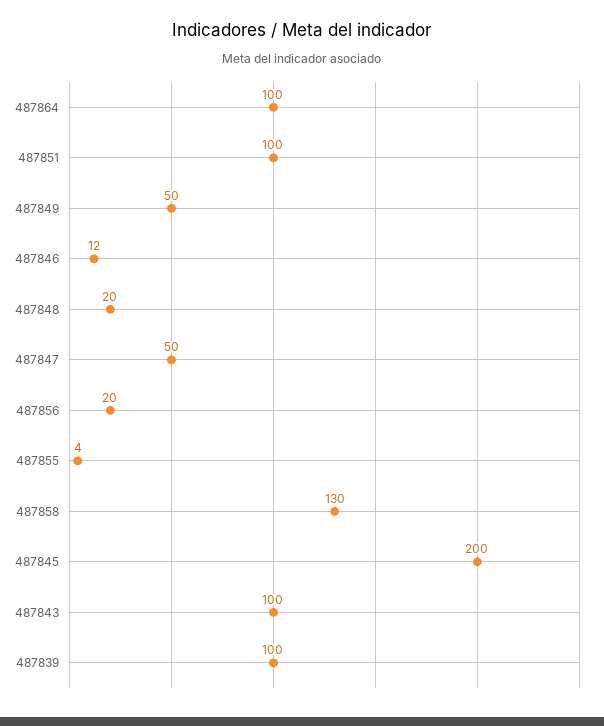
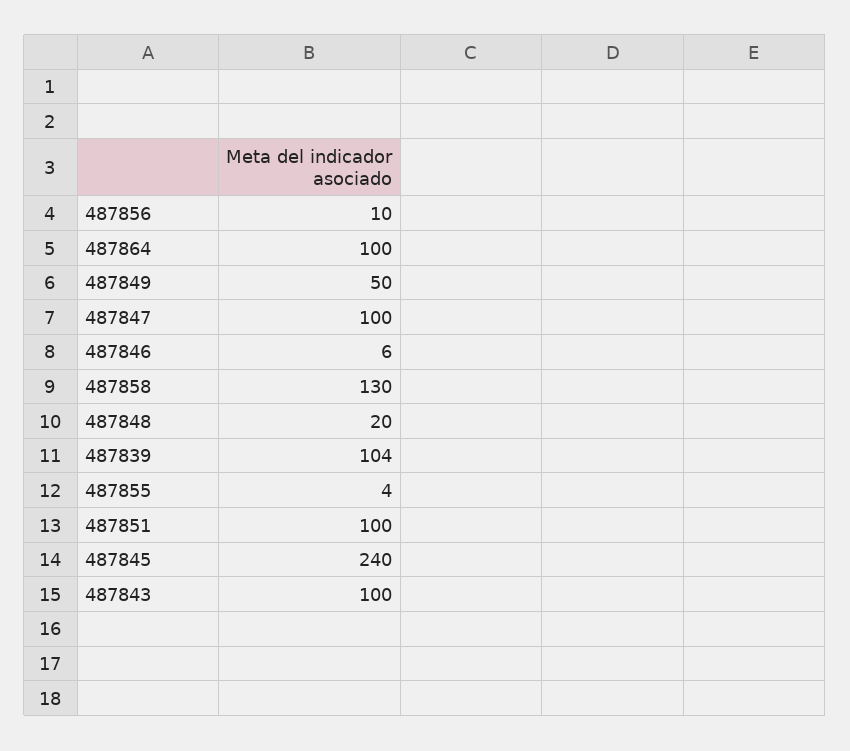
487846: 12 -> 6
487847: 50 -> 100
487856: 20 -> 10
487845: 200 -> 240
487839: 100 -> 104

